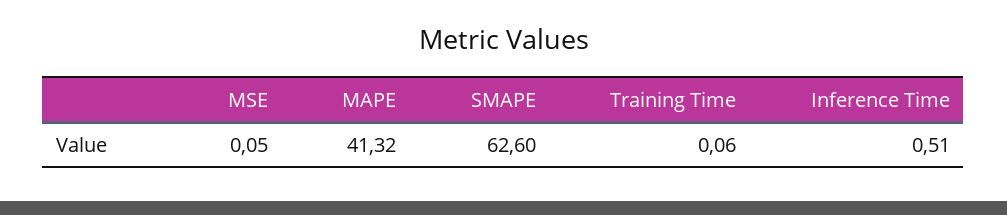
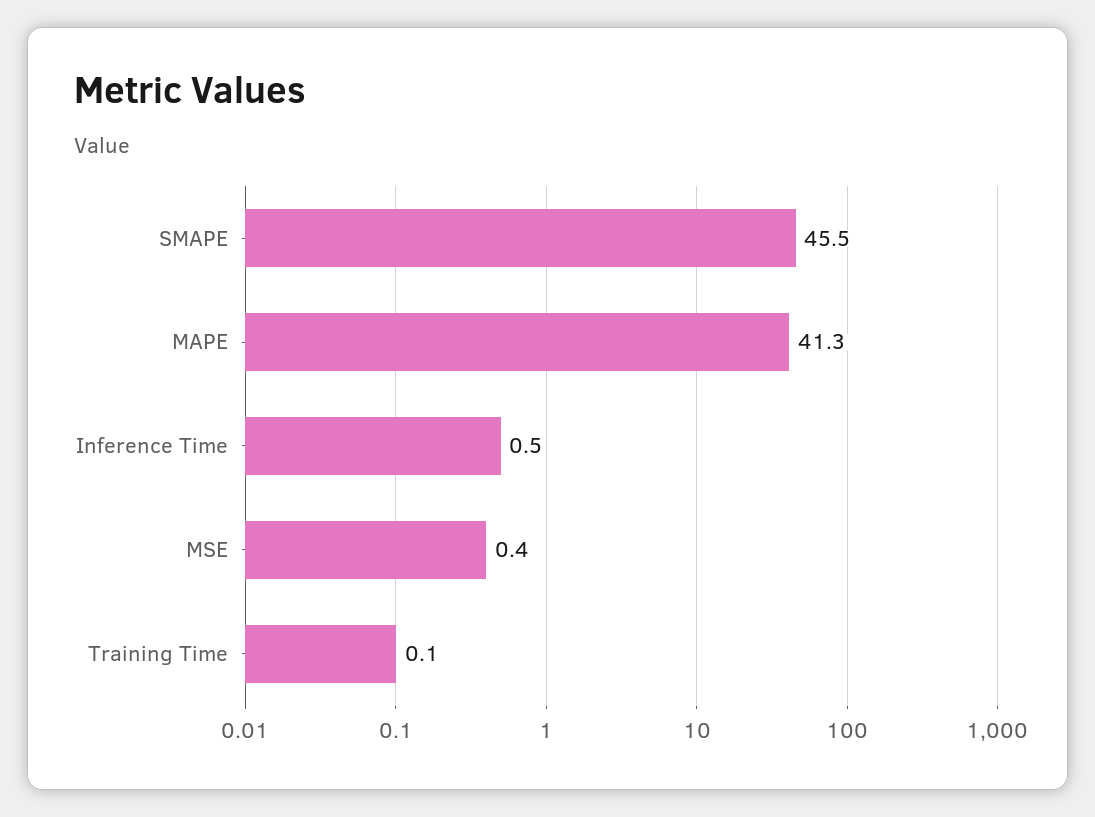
MSE: 0.05 -> 0.4
SMAPE: 62.6 -> 45.5

